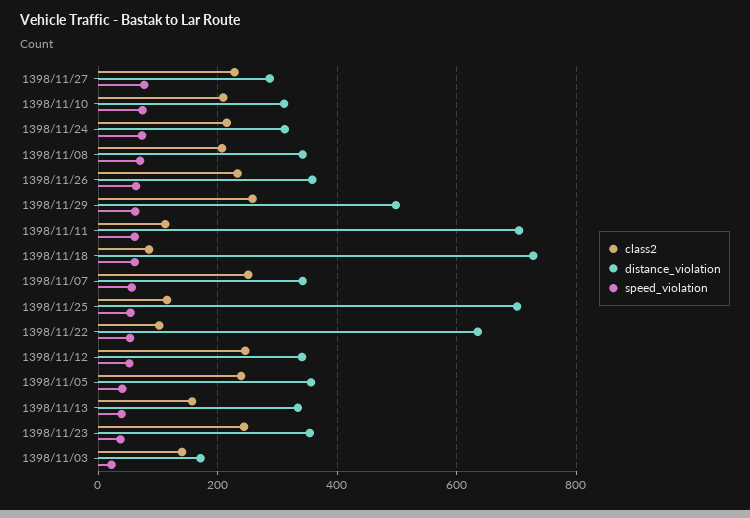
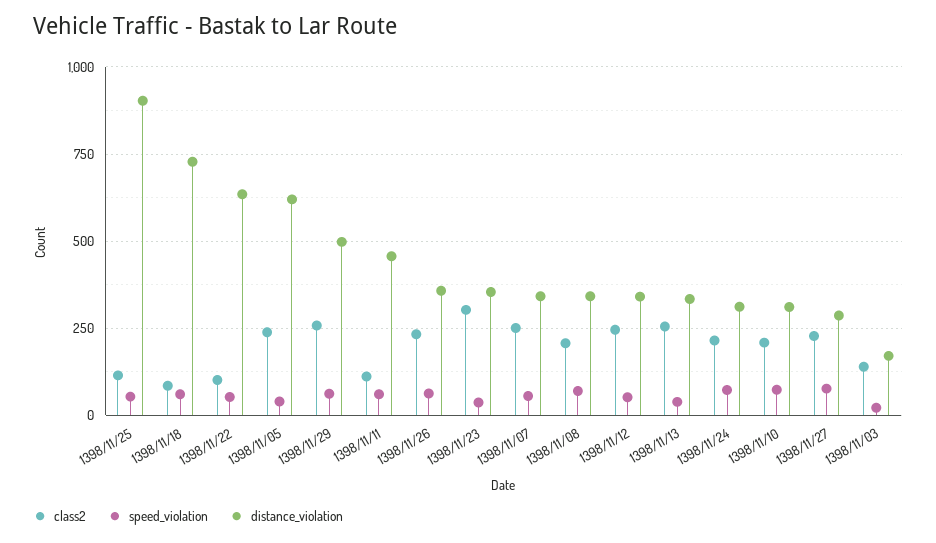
distance_violation, 1398/11/11: 700 -> 450
distance_violation, 1398/11/25: 700 -> 900
distance_violation, 1398/11/05: 360 -> 625
class2, 1398/11/13: 160 -> 250
class2, 1398/11/23: 240 -> 300

